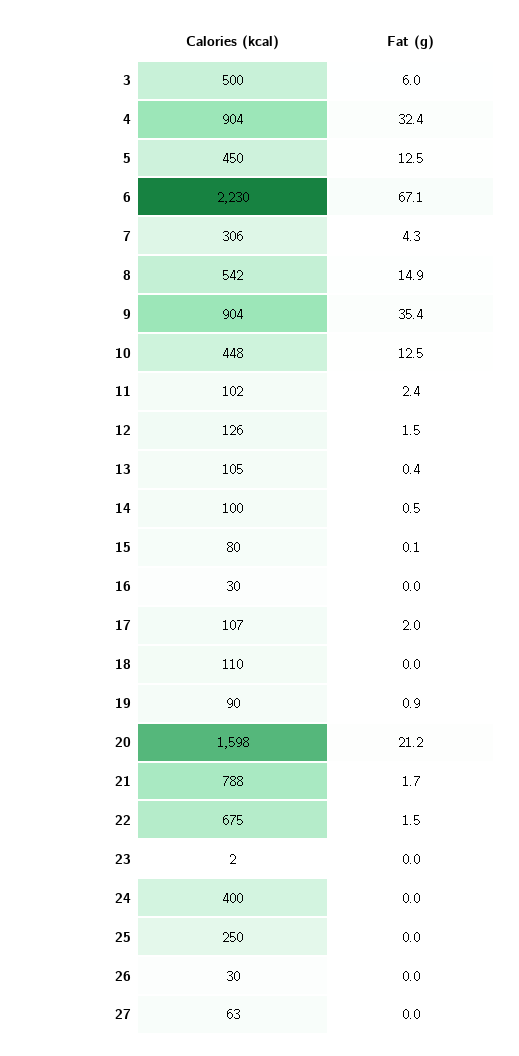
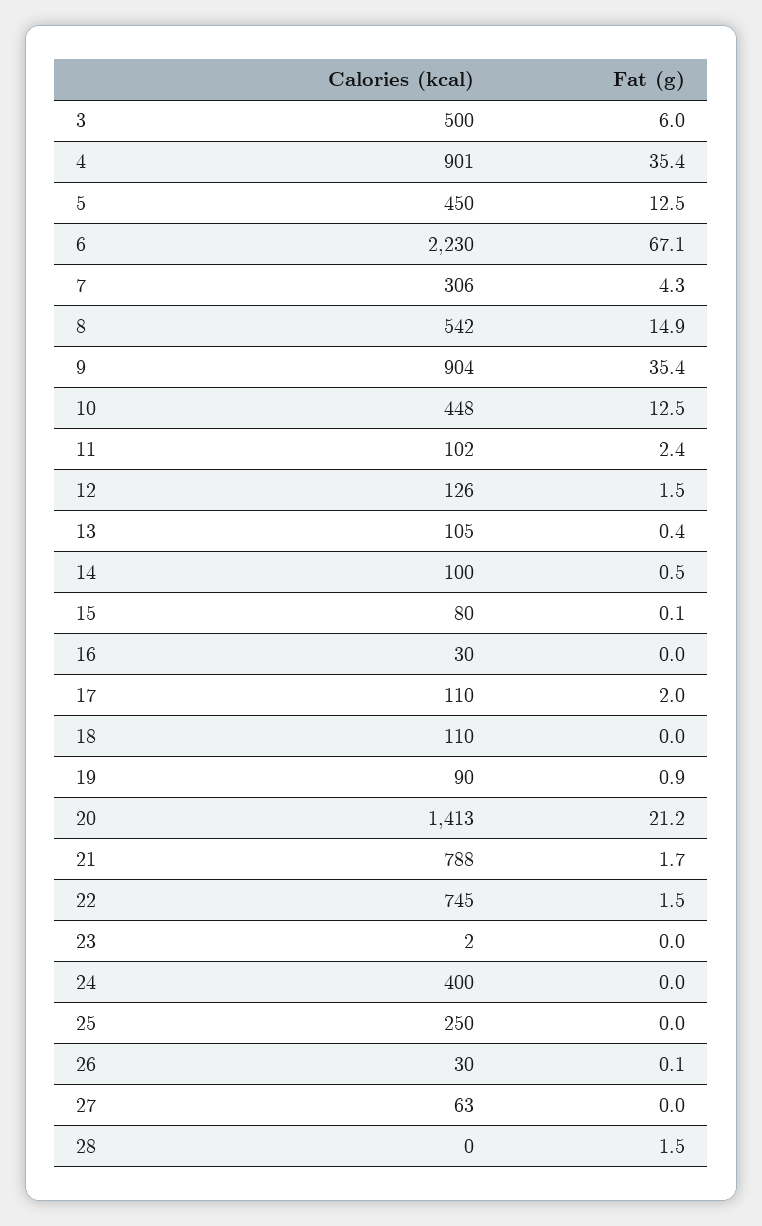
Calories (kcal), 4: 904 -> 901
Fat (g), 4: 32.4 -> 35.4
Calories (kcal), 17: 107 -> 110
Calories (kcal), 20: 1598 -> 1413
Calories (kcal), 22: 675 -> 745
Fat (g), 26: 0 -> 0.1
Calories (kcal), 28: none -> 0
Fat (g), 28: none -> 1.5

